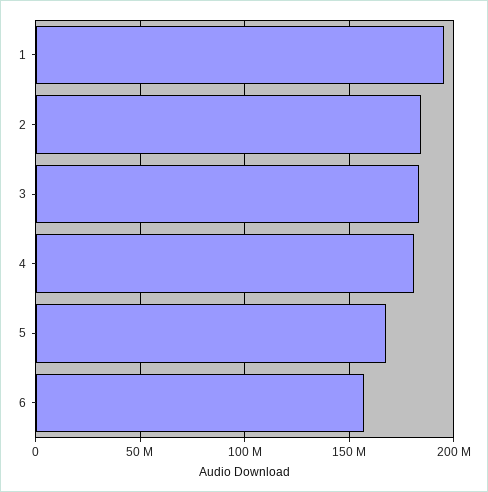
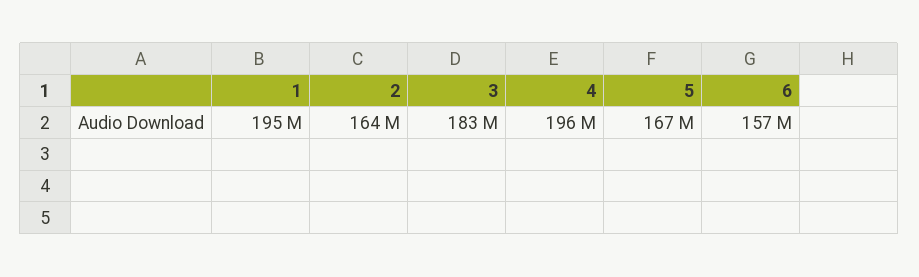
2: 185000000 -> 164000000
4: 180000000 -> 196000000

